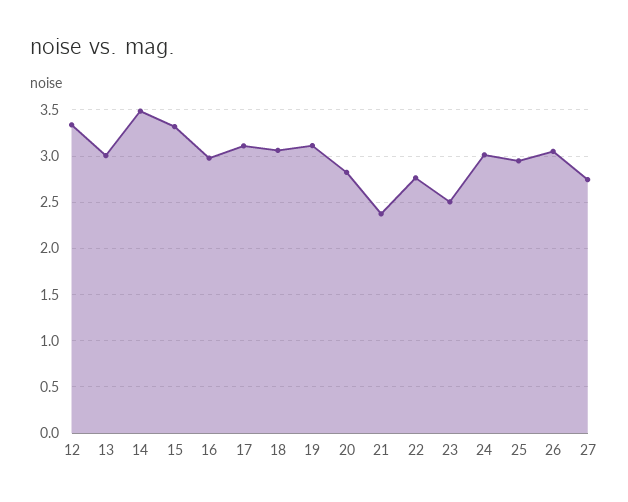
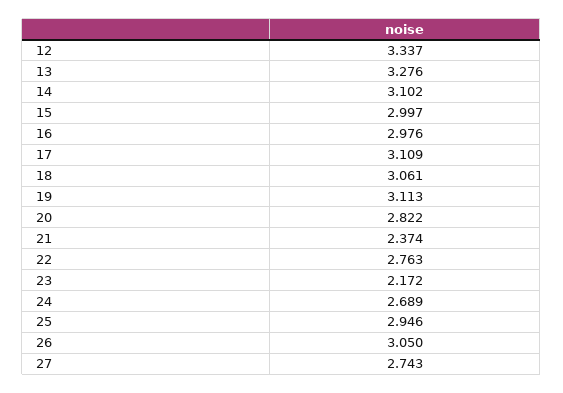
13: 3 -> 3.276
14: 3.5 -> 3.102
15: 3.3 -> 2.997
23: 2.5 -> 2.172
24: 3 -> 2.689

